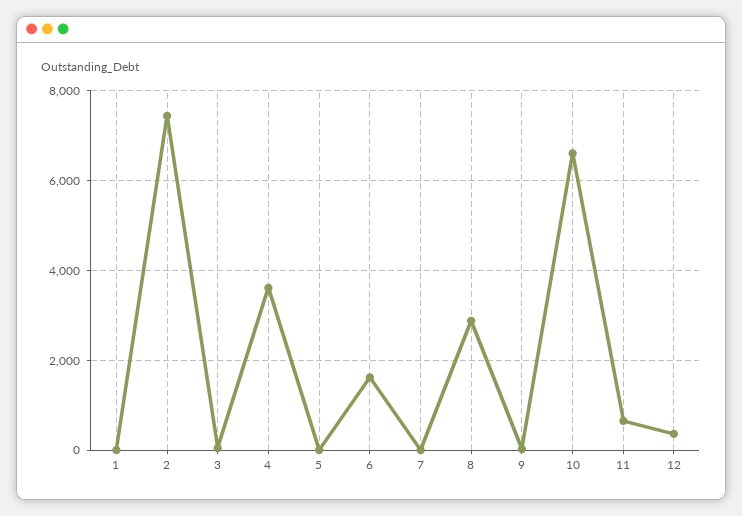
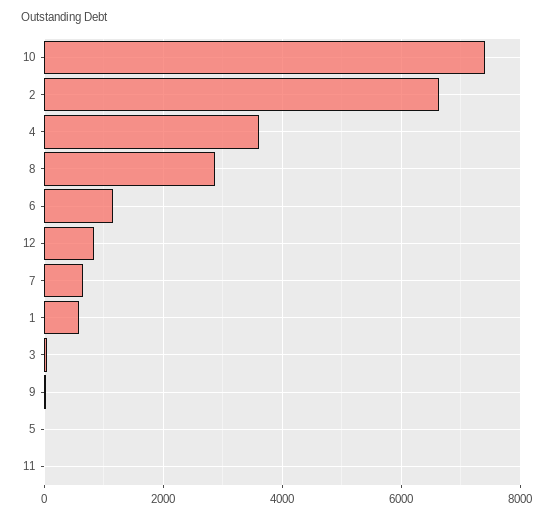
1: 0 -> 600
2: 7400 -> 6600
6: 1600 -> 1200
7: 0 -> 600
10: 6600 -> 7400
11: 600 -> 0
12: 400 -> 800

